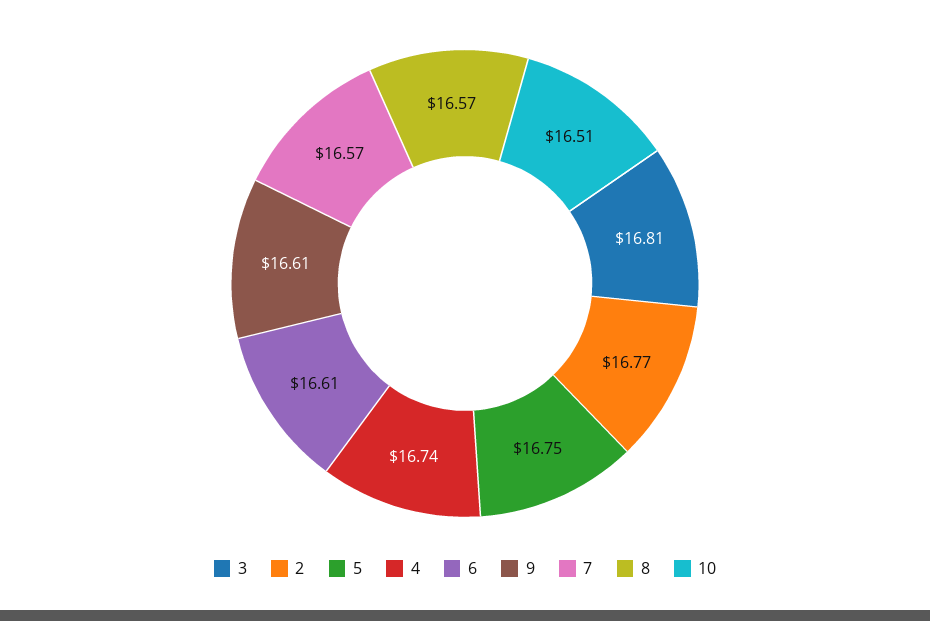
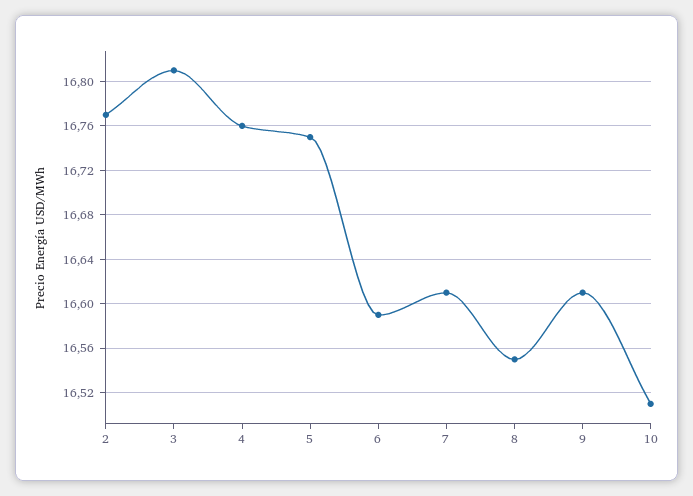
4: 16.74 -> 16.76
6: 16.61 -> 16.59
7: 16.57 -> 16.61
8: 16.57 -> 16.55

